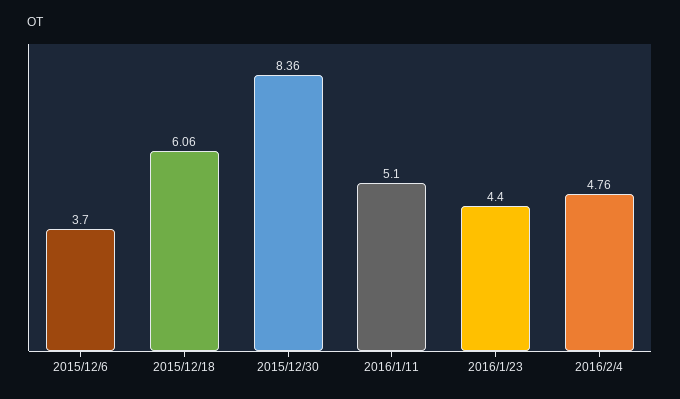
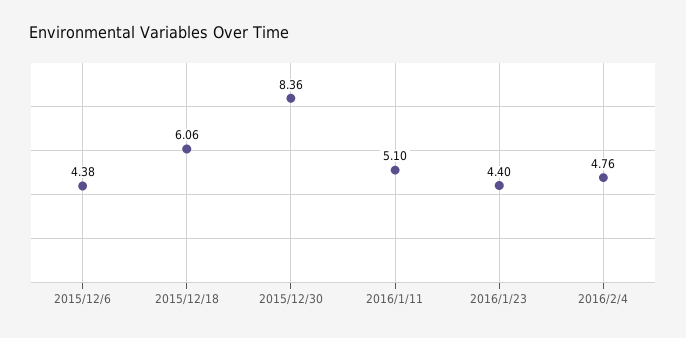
2015/12/6: 3.7 -> 4.38

